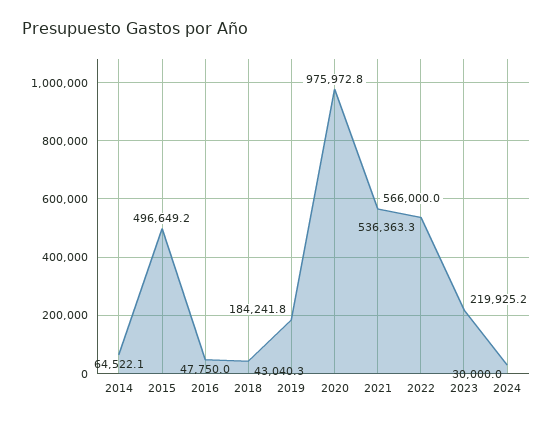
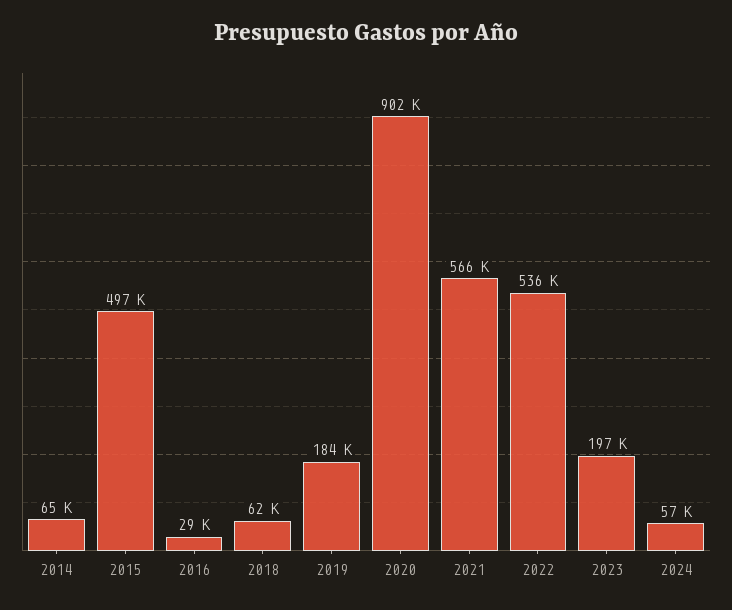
2016: 47750 -> 29000
2018: 43040.3 -> 62000
2020: 975972.8 -> 902000
2023: 219925.2 -> 197000
2024: 30000 -> 57000

